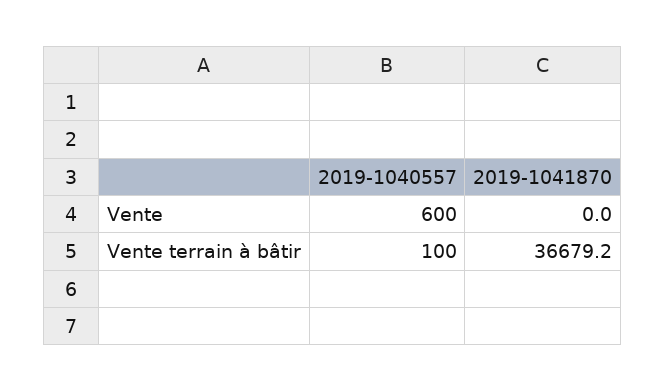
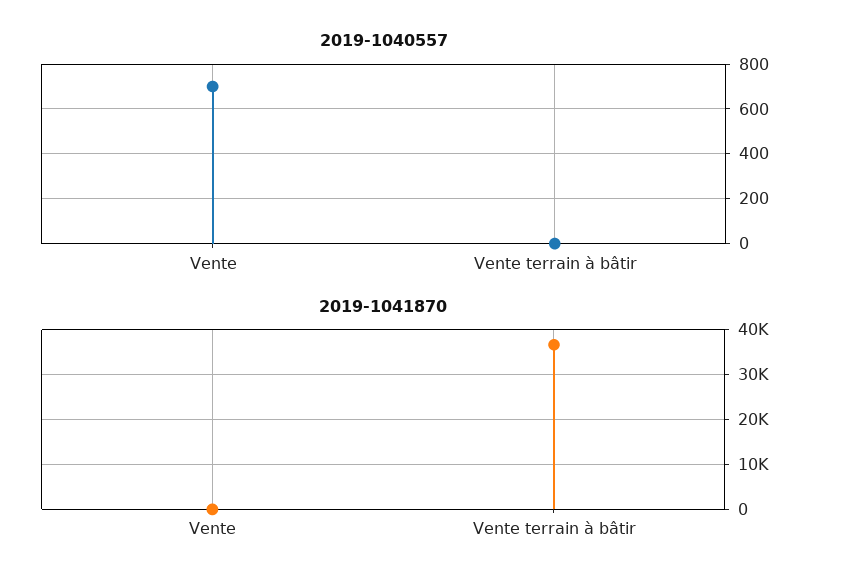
2019-1040557, Vente: 600 -> 700
2019-1040557, Vente terrain à bâtir: 100 -> 0

